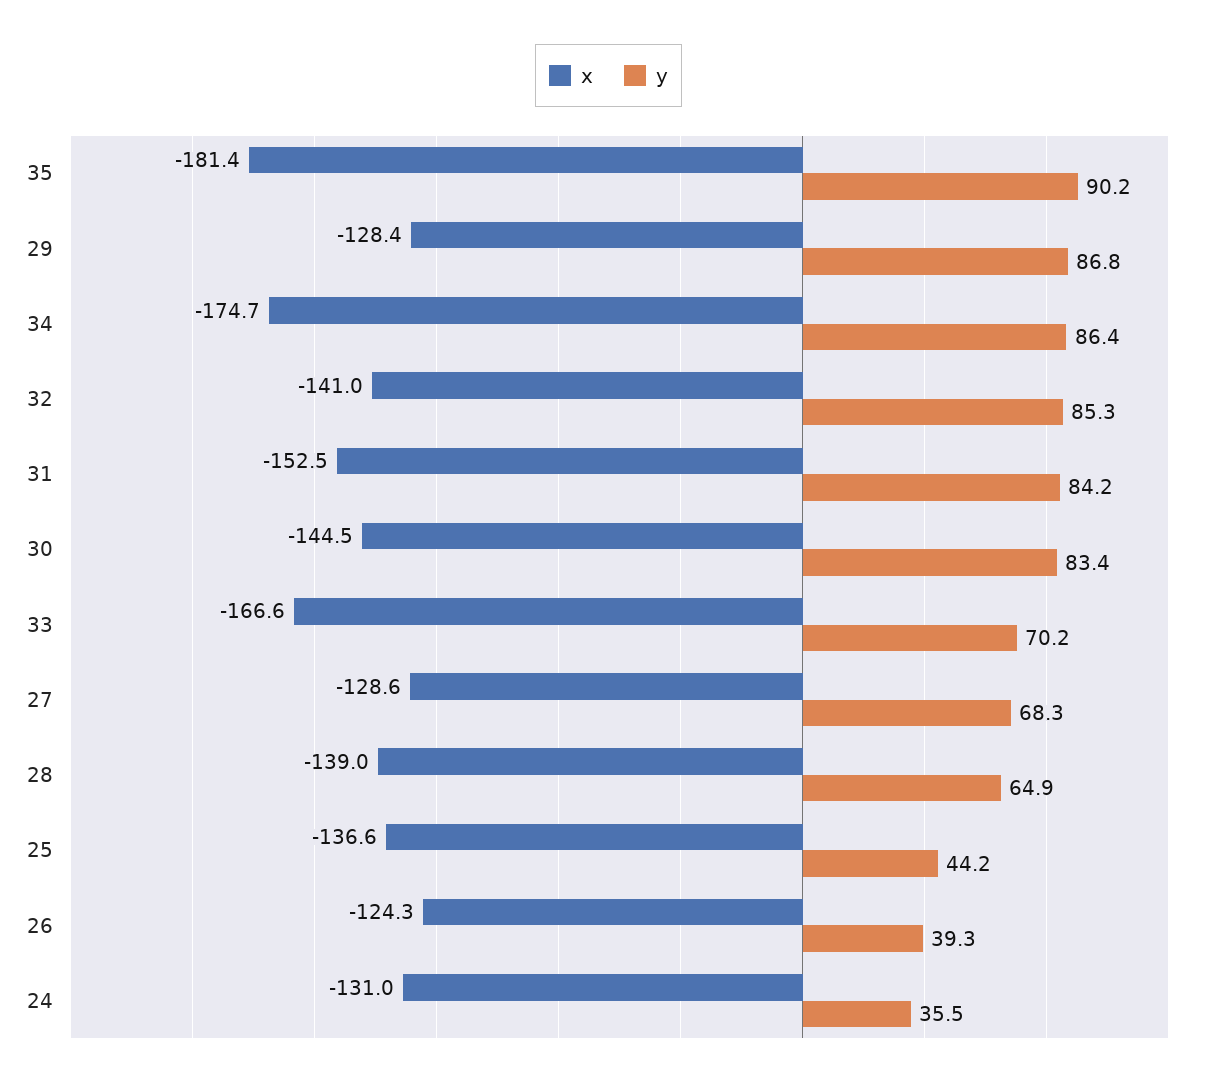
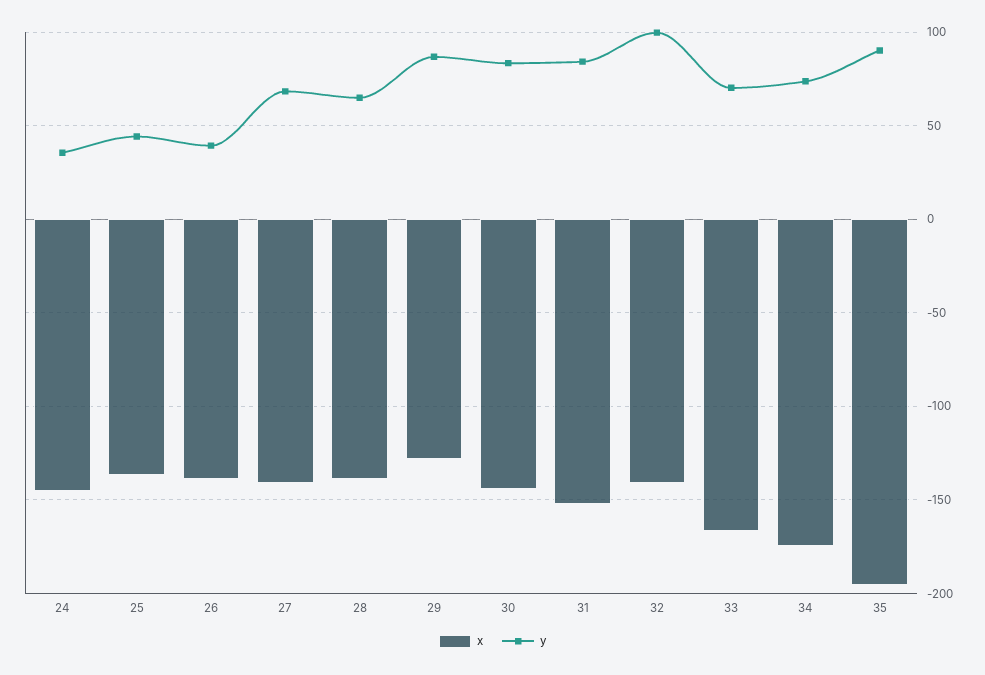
x, 35: -181.4 -> -195
y, 34: 86.4 -> 75
y, 32: 85.3 -> 100
x, 27: -128.6 -> -140
x, 26: -124.3 -> -140
x, 24: -131 -> -145

